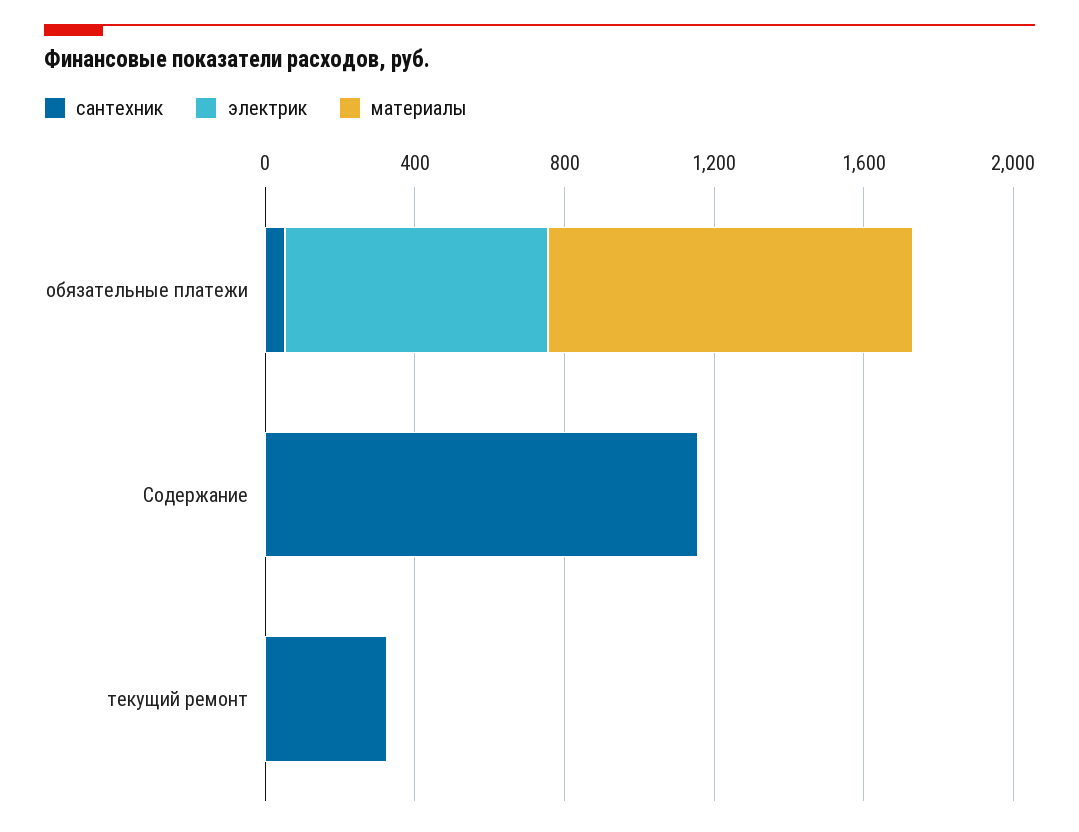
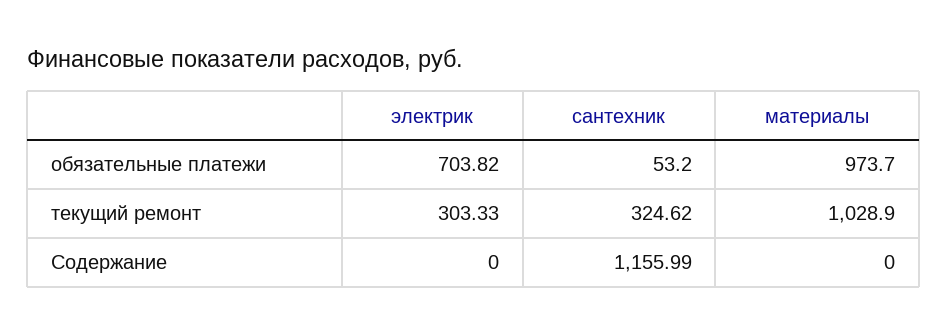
электрик, текущий ремонт: 0 -> 303.33
материалы, текущий ремонт: 0 -> 1028.9

